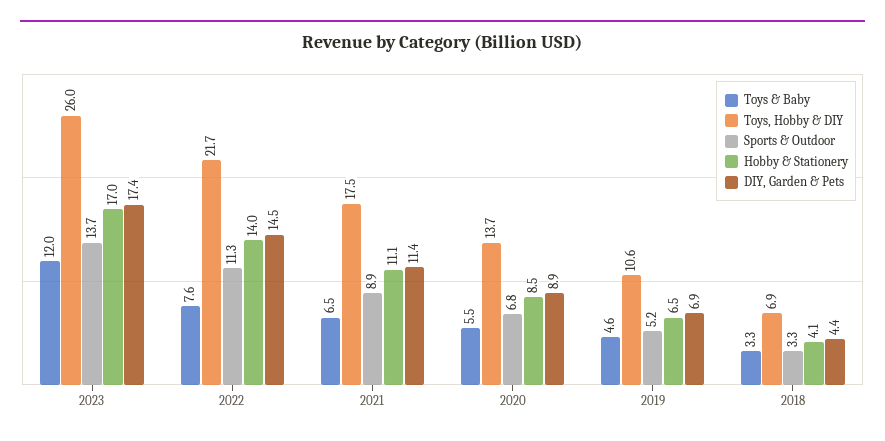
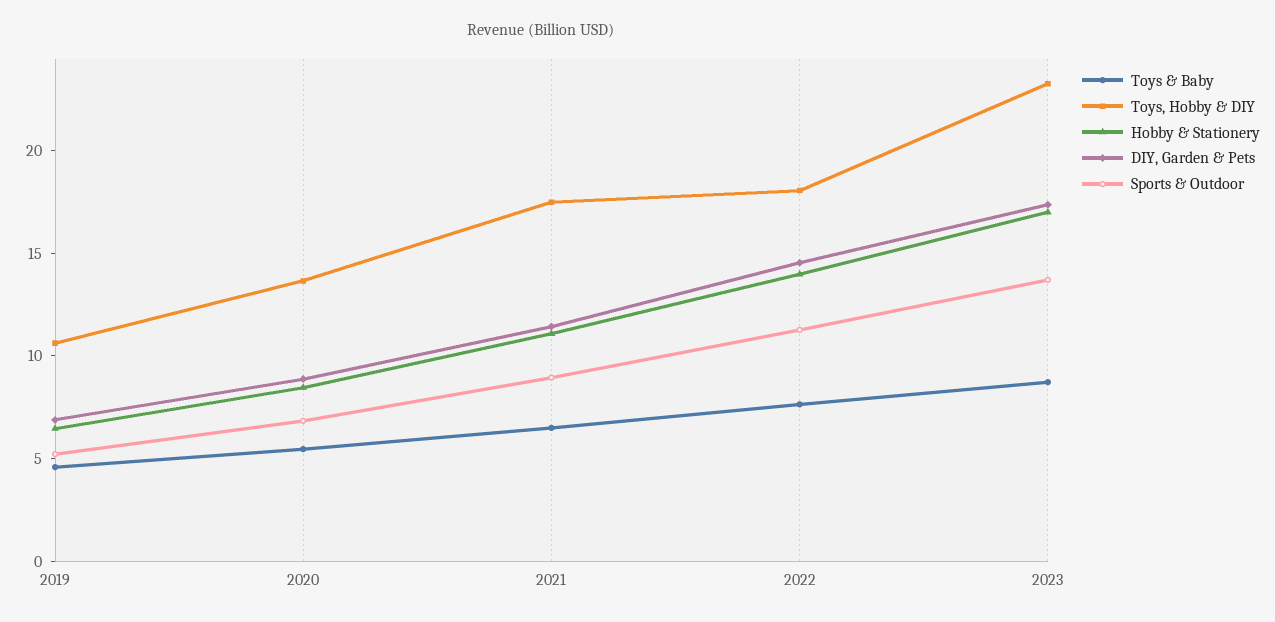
Toys & Baby, 2023: 12 -> 9
Toys, Hobby & DIY, 2023: 26 -> 23
Toys, Hobby & DIY, 2022: 21.7 -> 18
Toys & Baby, 2018: 3.3 -> none
Toys, Hobby & DIY, 2018: 6.9 -> none
Sports & Outdoor, 2018: 3.3 -> none
Hobby & Stationery, 2018: 4.1 -> none
DIY, Garden & Pets, 2018: 4.4 -> none

